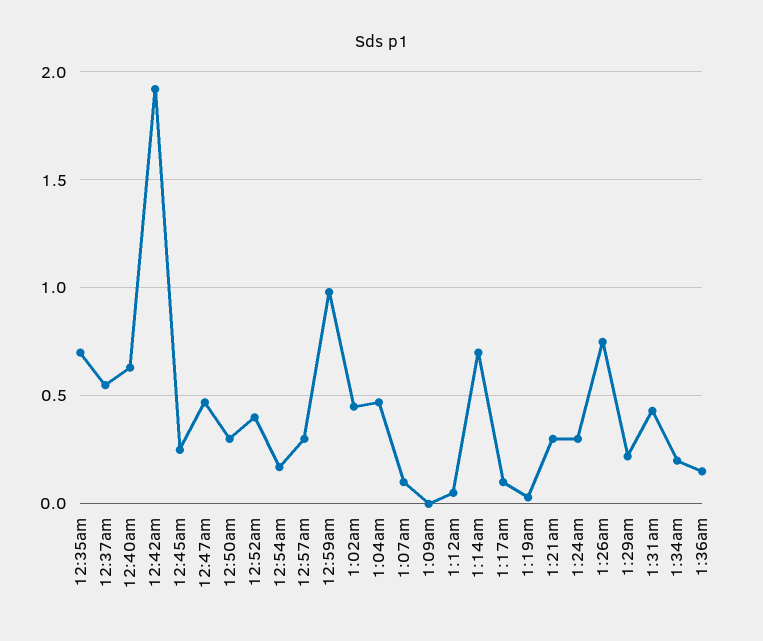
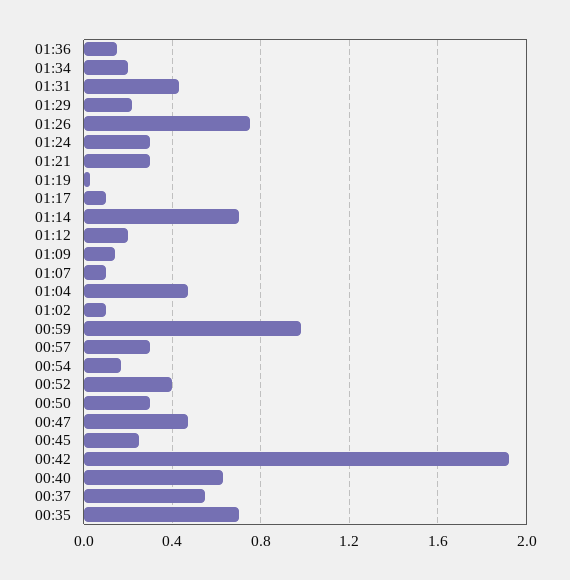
1:02am: 0.45 -> 0.1
1:09am: 0 -> 0.15
1:12am: 0.05 -> 0.2

